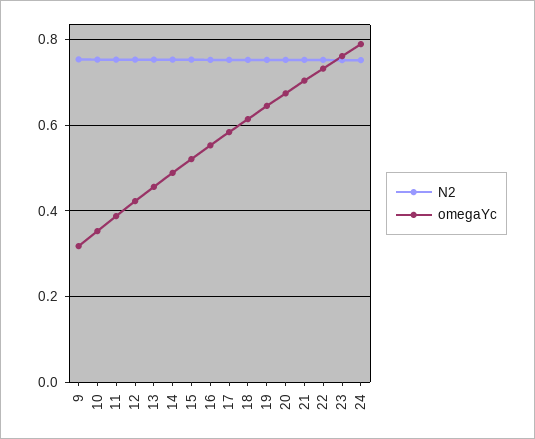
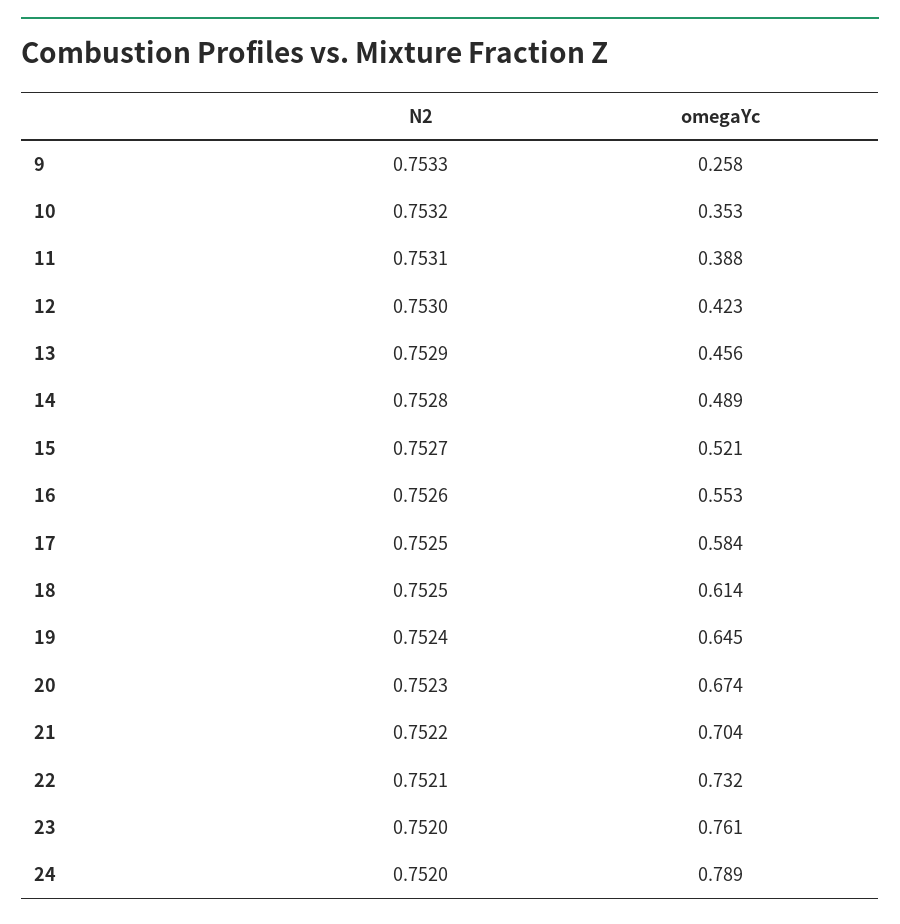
omegaYc, 9: 0.32 -> 0.258

